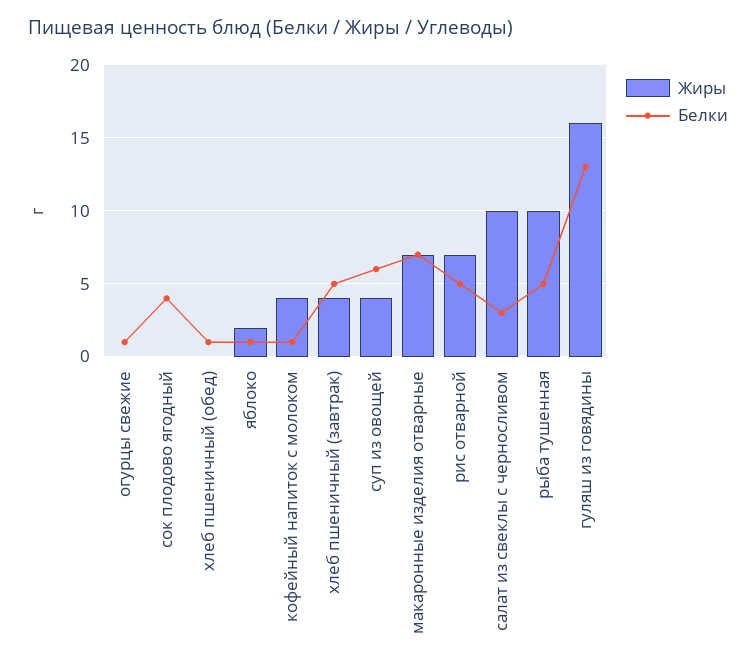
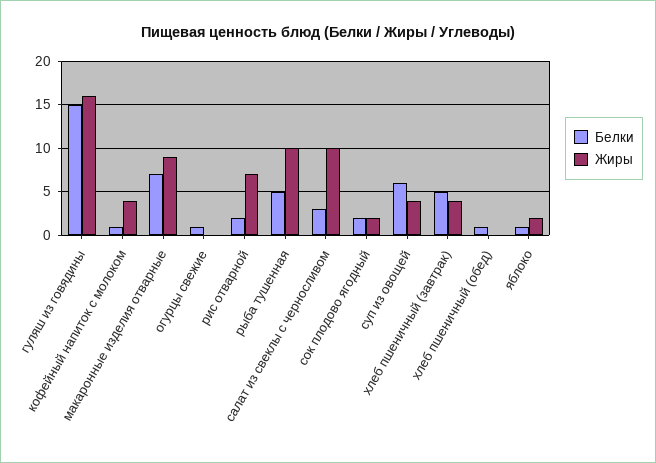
Жиры, сок плодово ягодный: 0 -> 2
Белки, сок плодово ягодный: 4 -> 2
Жиры, макаронные изделия отварные: 7 -> 9
Белки, рис отварной: 5 -> 2
Белки, гуляш из говядины: 13 -> 15

